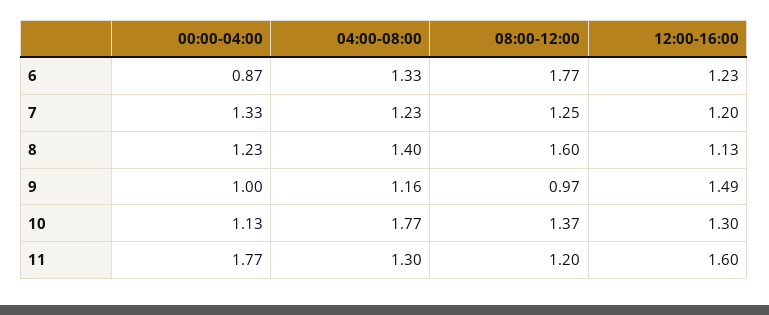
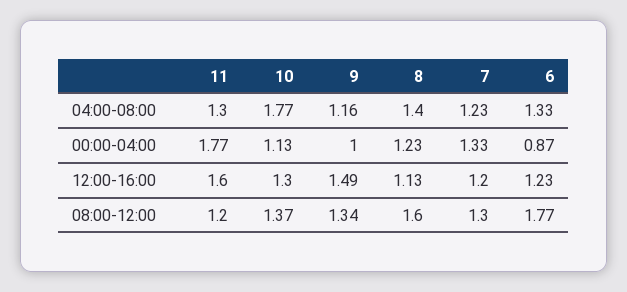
08:00-12:00, 7: 1.25 -> 1.3
08:00-12:00, 9: 0.97 -> 1.34

